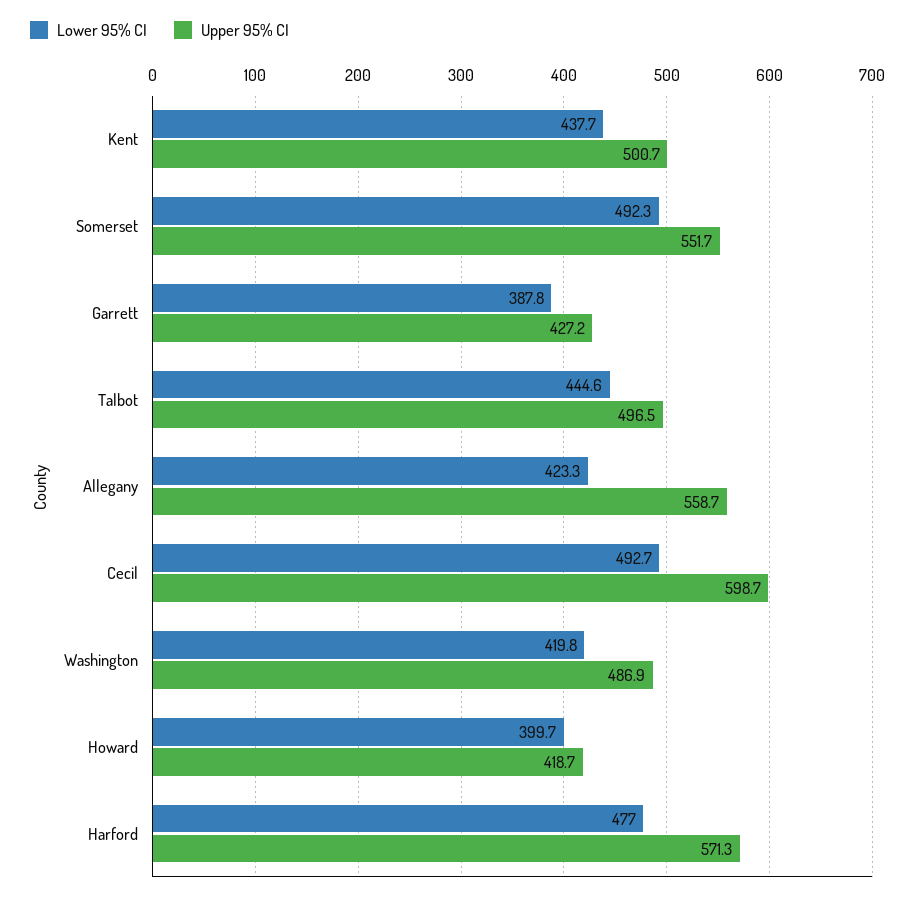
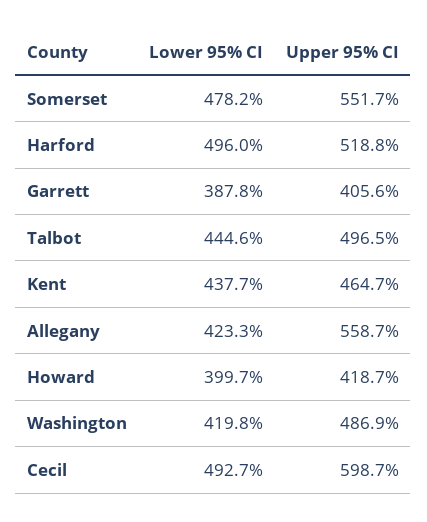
Upper 95% CI, Kent: 500.7 -> 464.7
Lower 95% CI, Somerset: 492.3 -> 478.2
Upper 95% CI, Garrett: 427.2 -> 405.6
Lower 95% CI, Harford: 477 -> 496
Upper 95% CI, Harford: 571.3 -> 518.8

